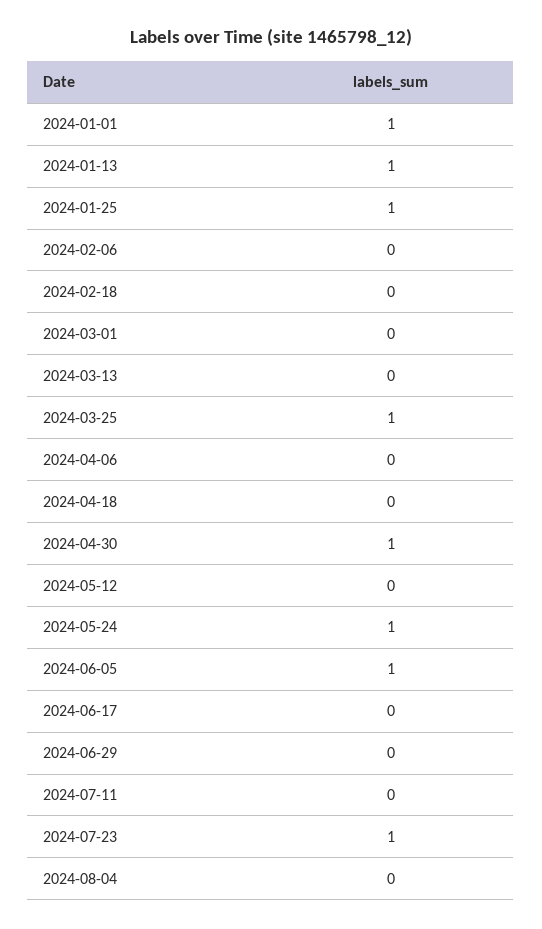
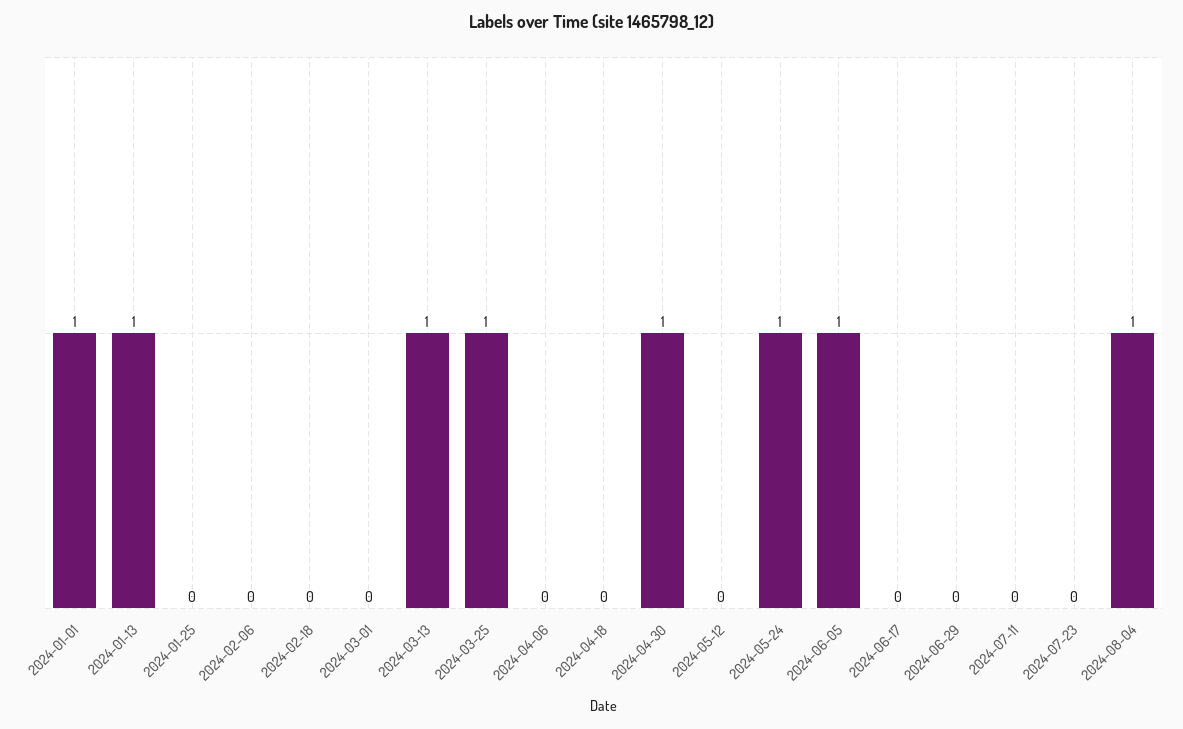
2024-01-25: 1 -> 0
2024-03-13: 0 -> 1
2024-07-23: 1 -> 0
2024-08-04: 0 -> 1

